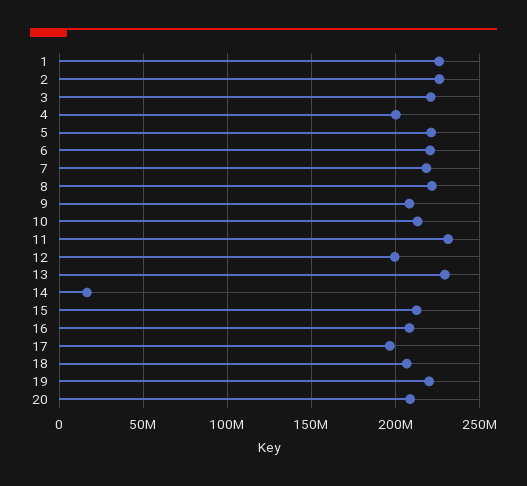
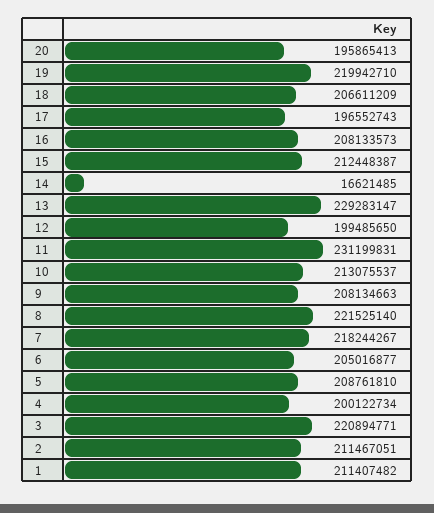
1: 225000000 -> 211407482
2: 225000000 -> 211467051
5: 220000000 -> 208761810
6: 220000000 -> 205016877
20: 210000000 -> 195865413

